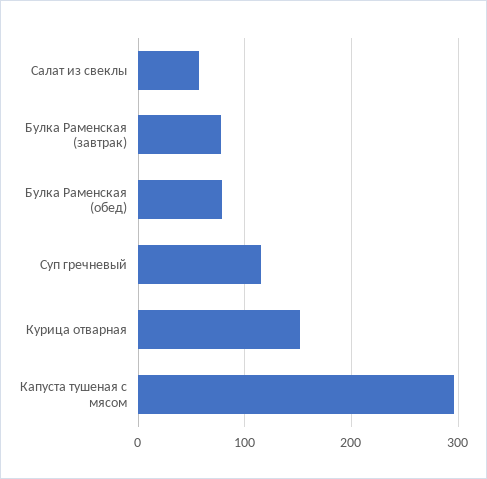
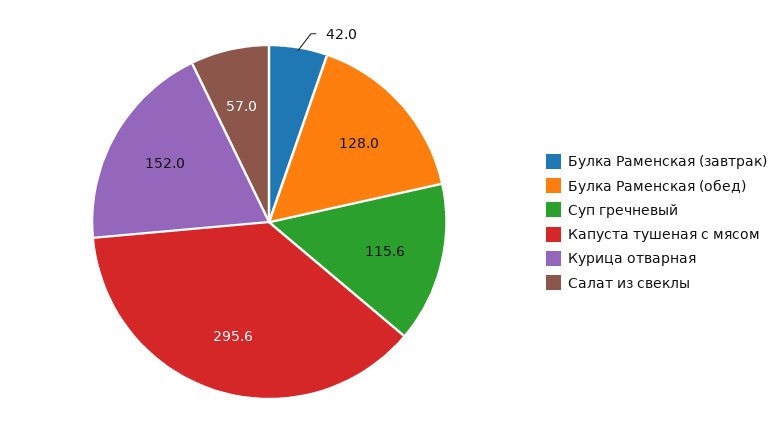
Булка Раменская (завтрак): 80 -> 42
Булка Раменская (обед): 80 -> 128

